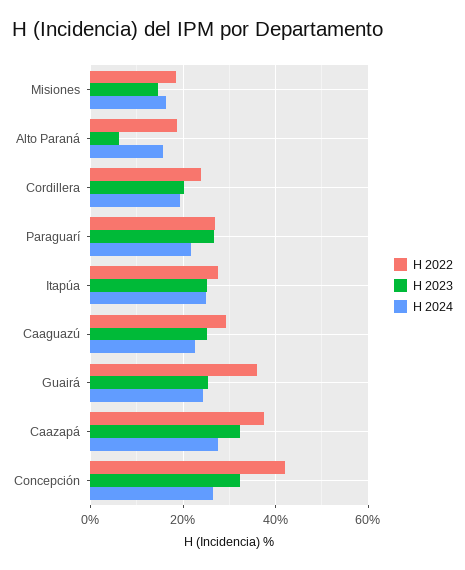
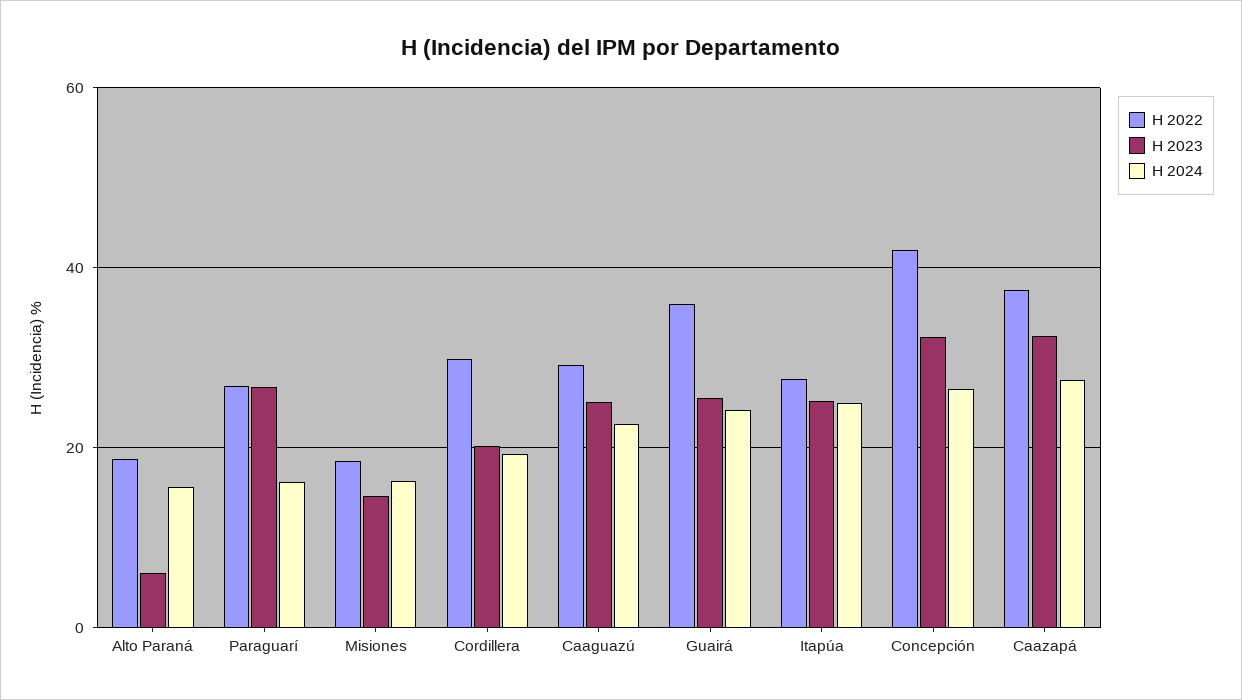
H 2022, Cordillera: 24 -> 30
H 2024, Paraguarí: 22 -> 16

